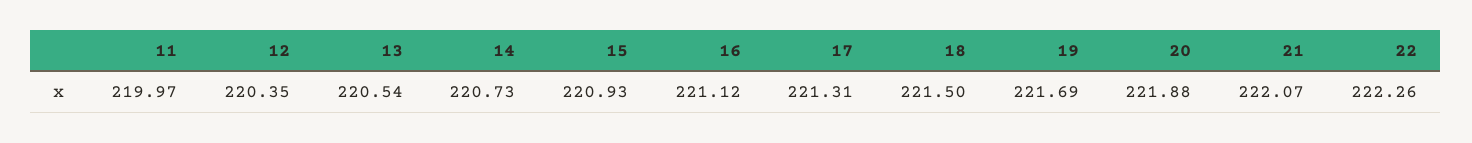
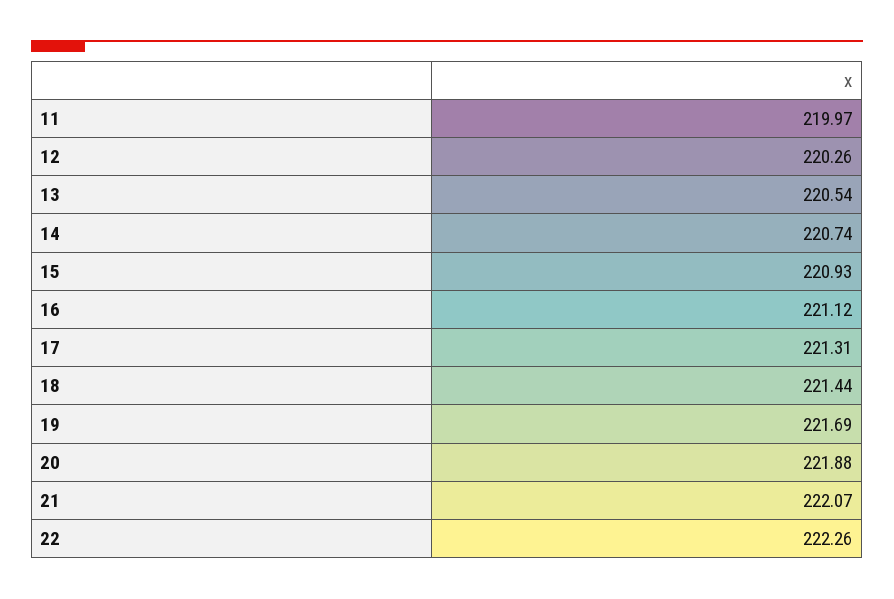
12: 220.35 -> 220.26
14: 220.73 -> 220.74
18: 221.5 -> 221.44

